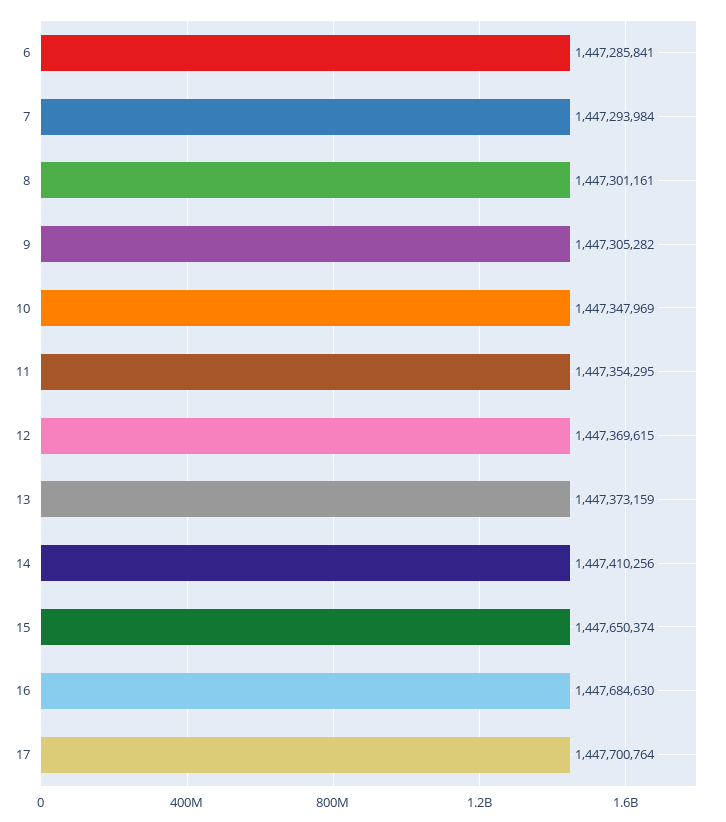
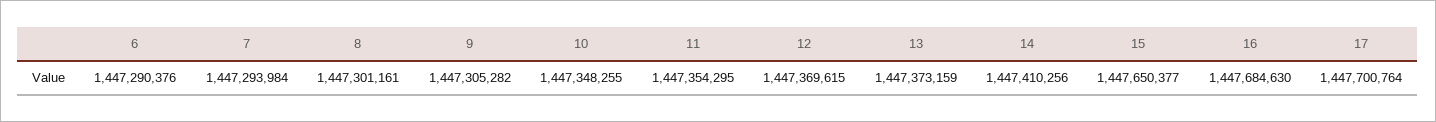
6: 1447285841 -> 1447290376
10: 1447347969 -> 1447348255
15: 1447650374 -> 1447650377

